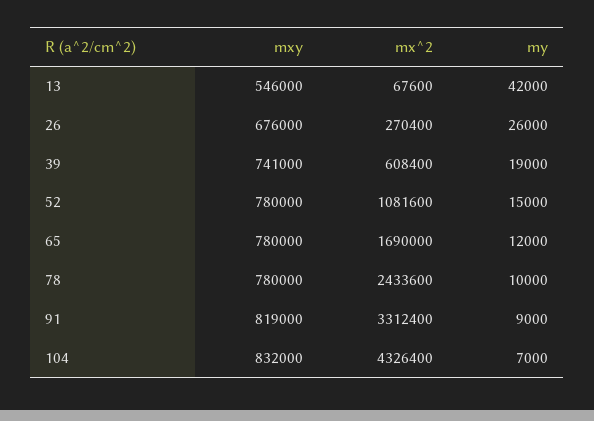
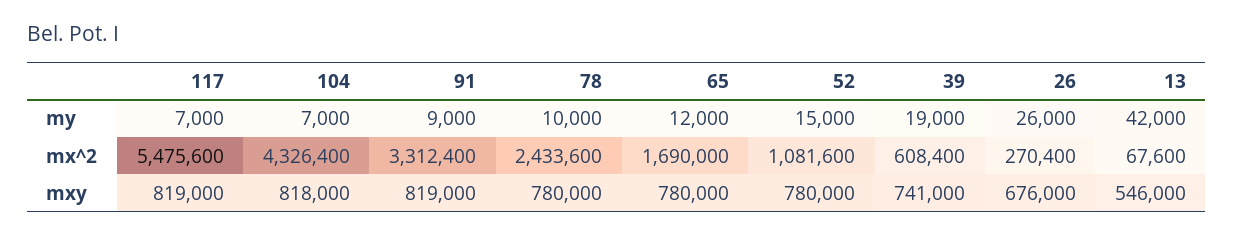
mxy, 104: 832000 -> 818000
my, 117: none -> 7000
mx^2, 117: none -> 5475600
mxy, 117: none -> 819000

